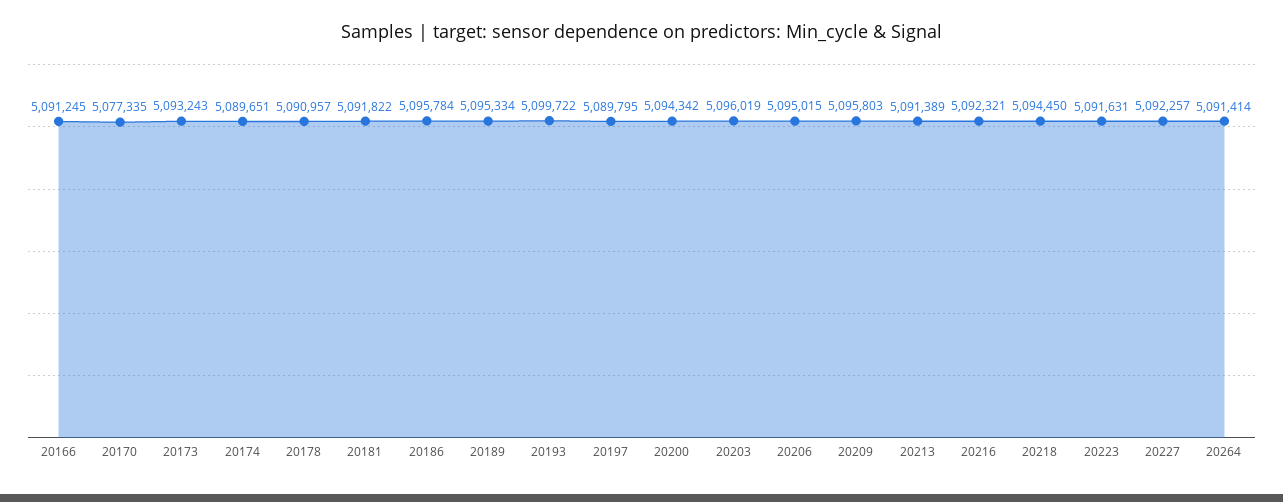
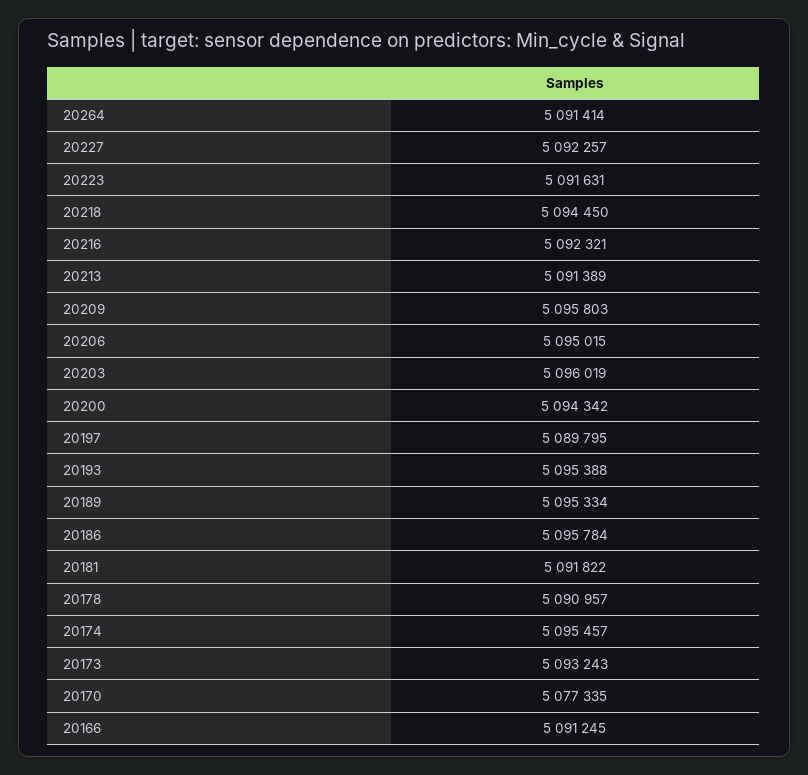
20174: 5089651 -> 5095457
20193: 5099722 -> 5095388

